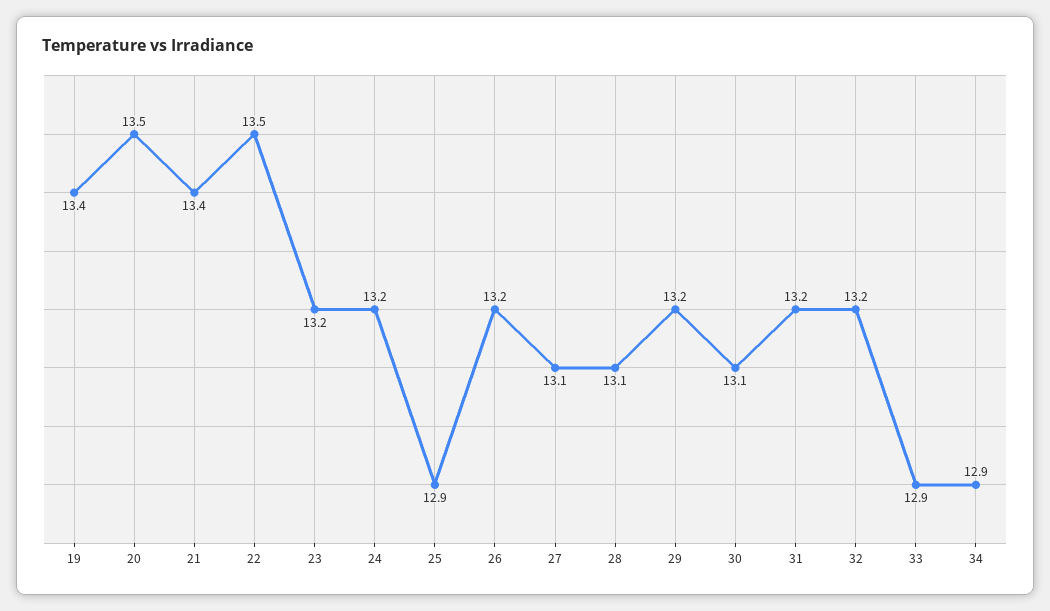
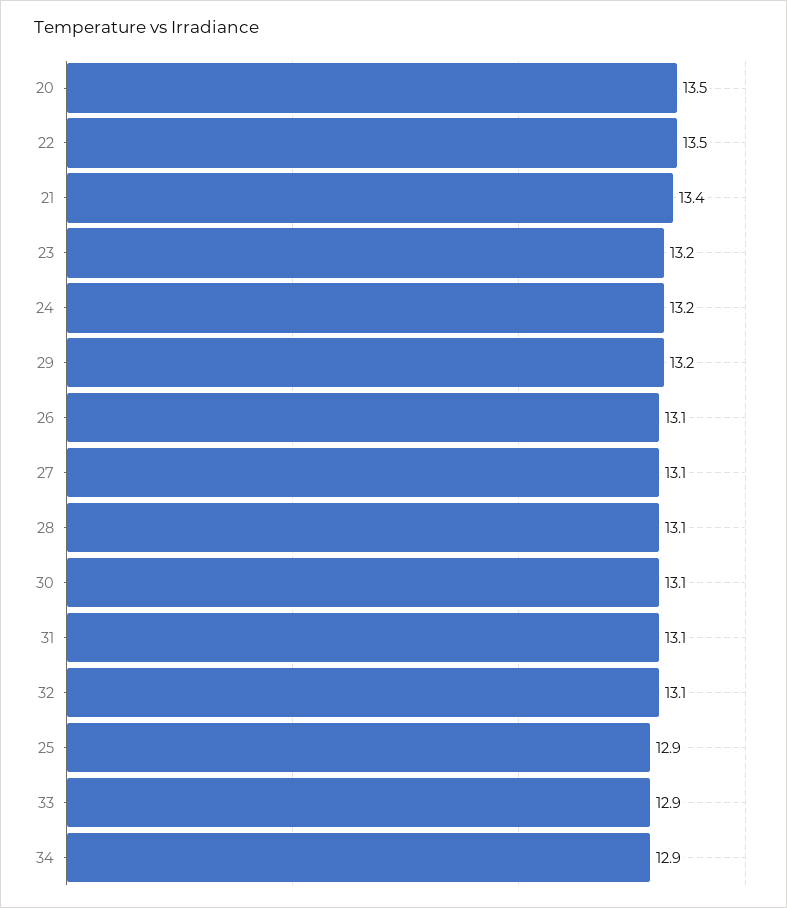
19: 13.4 -> none
26: 13.2 -> 13.1
31: 13.2 -> 13.1
32: 13.2 -> 13.1

